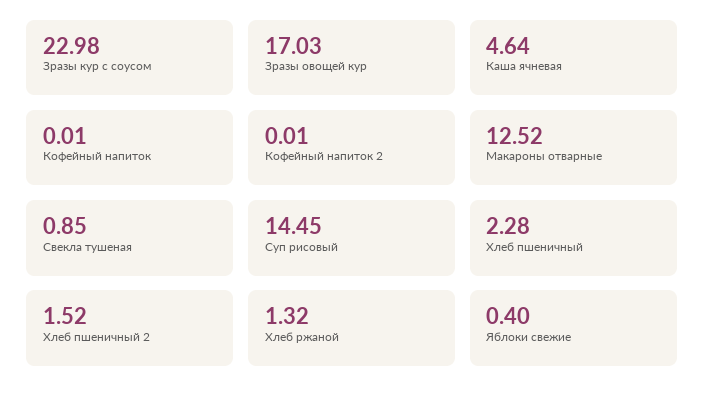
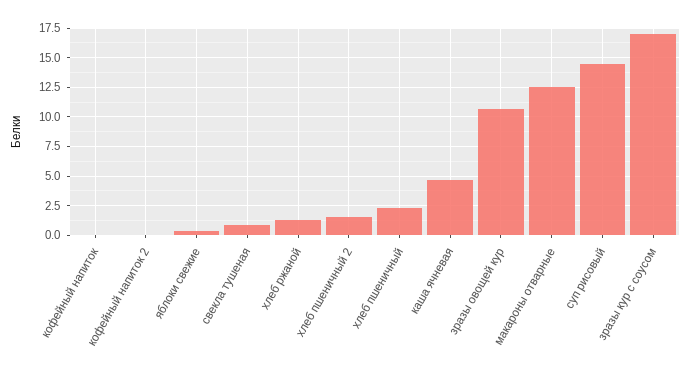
Зразы кур с соусом: 22.98 -> 17.5
Зразы овощей кур: 17.03 -> 10

